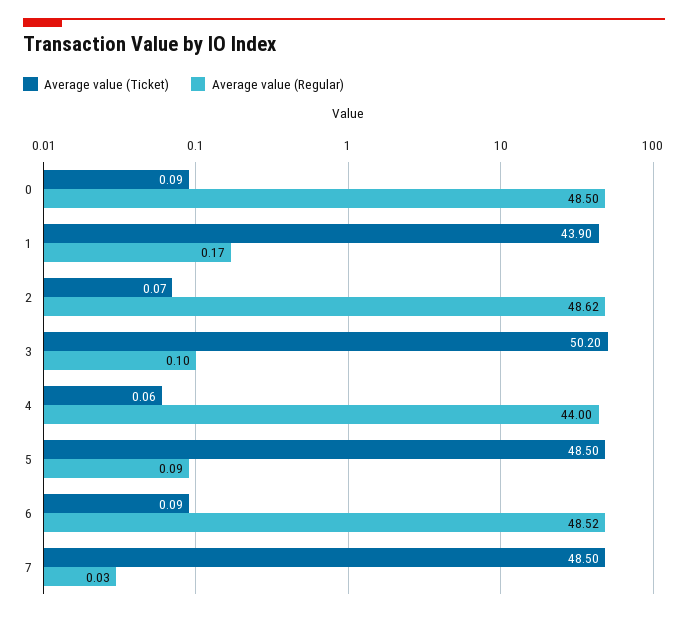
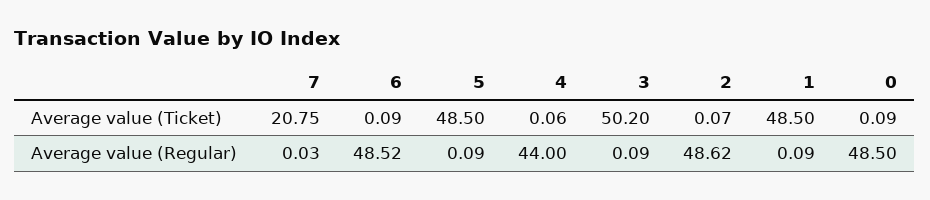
Average value (Ticket), 1: 43.9 -> 48.5
Average value (Regular), 1: 0.17 -> 0.09
Average value (Regular), 3: 0.1 -> 0.09
Average value (Ticket), 7: 48.5 -> 20.75

